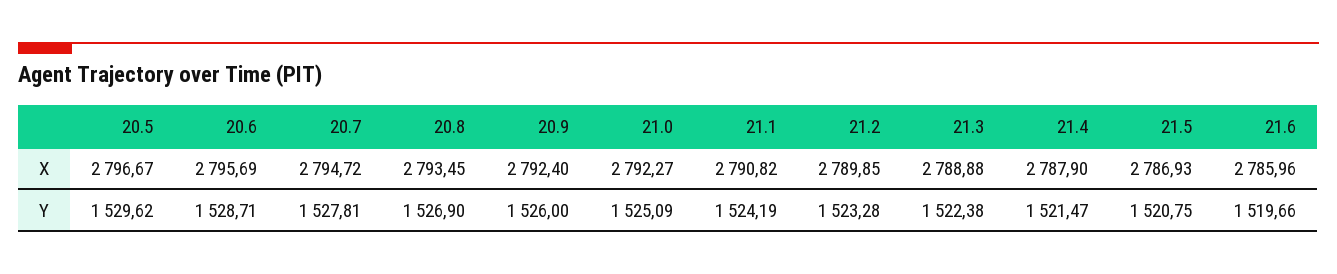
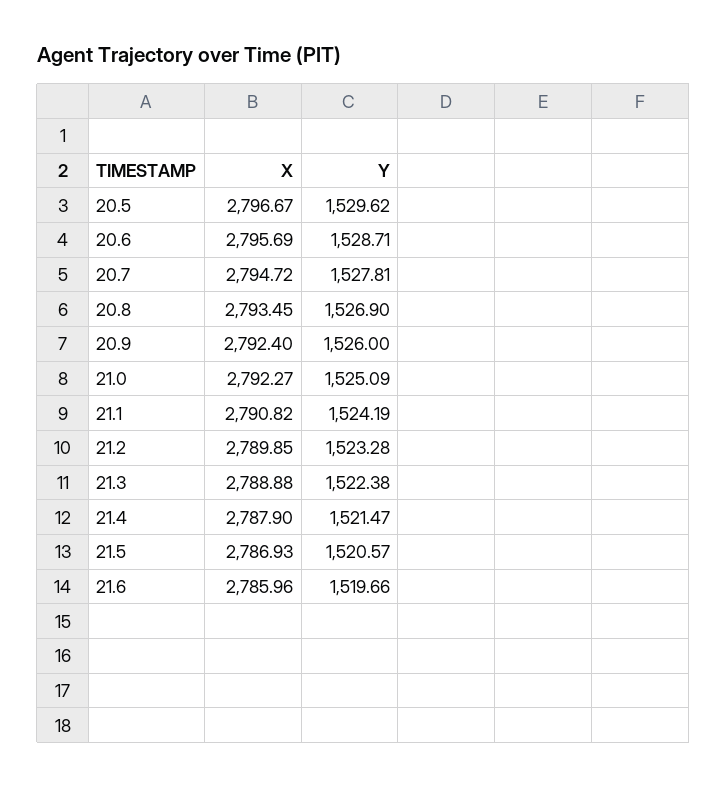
21.5, Y: 1520.75 -> 1520.57

